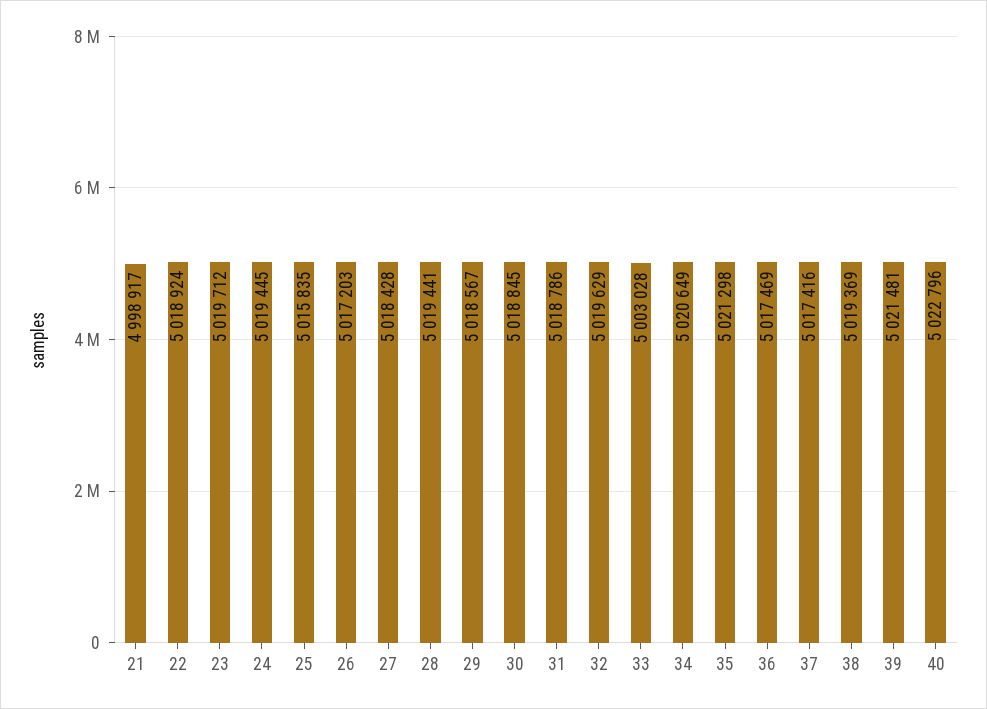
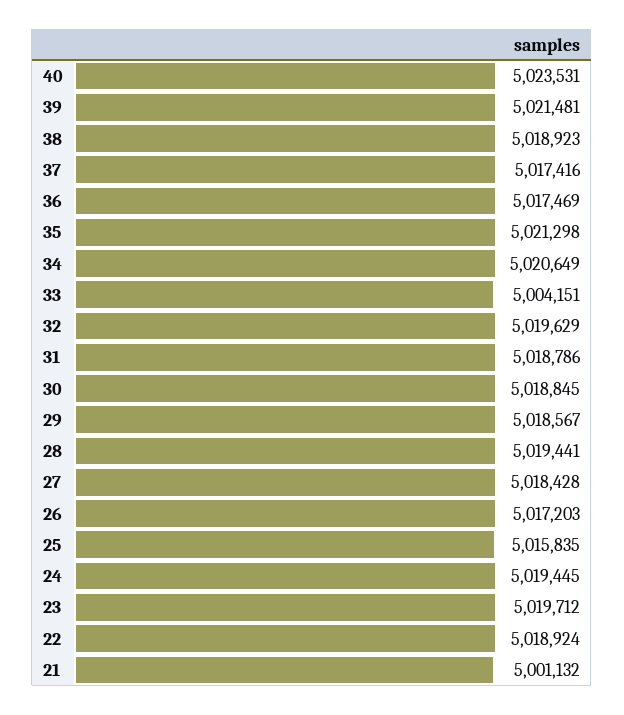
21: 4998917 -> 5001132
33: 5003028 -> 5004151
38: 5019369 -> 5018923
40: 5022796 -> 5023531

